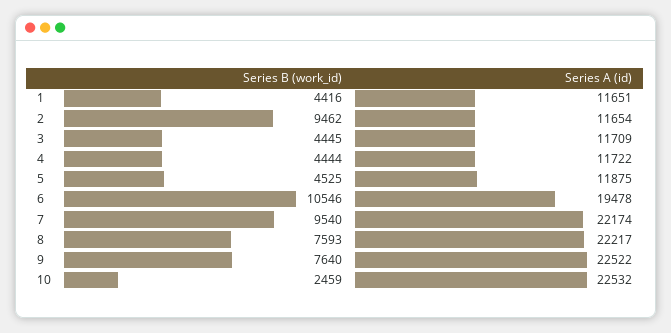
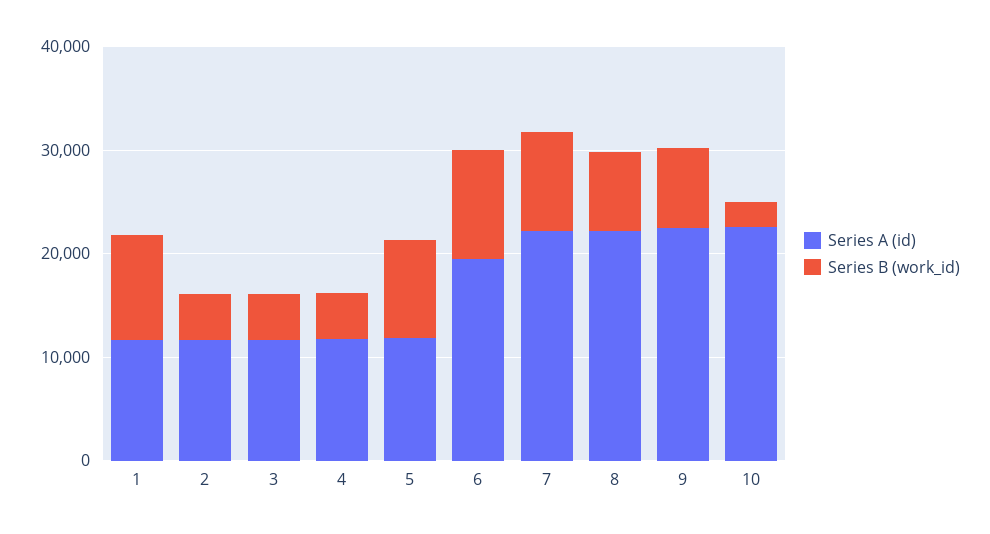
Series B (work_id), 1: 4416 -> 10000
Series B (work_id), 2: 9462 -> 4000
Series B (work_id), 5: 4525 -> 10000

